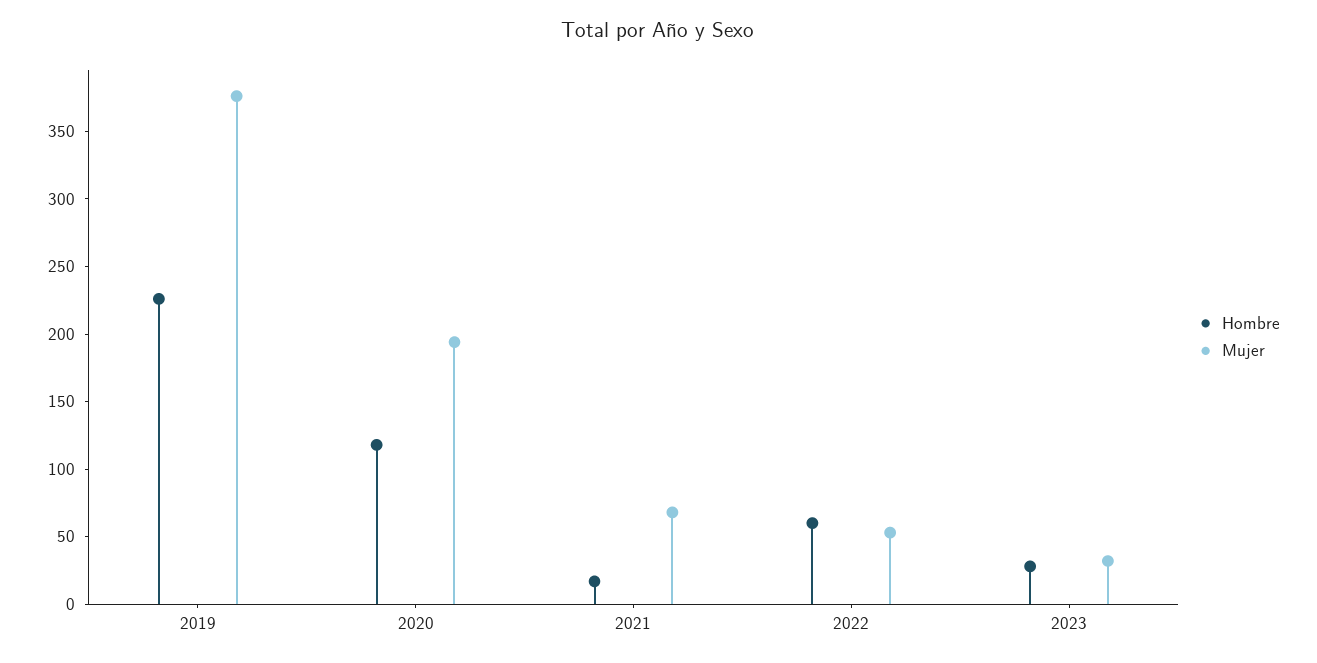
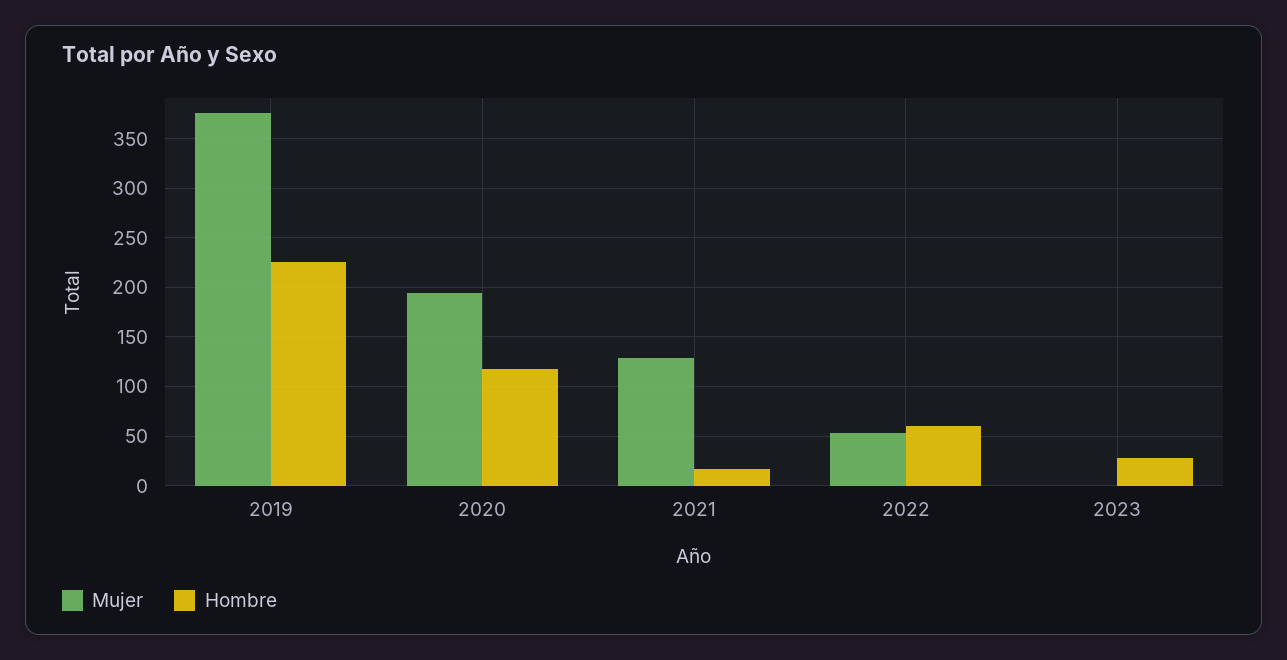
Mujer, 2021: 70 -> 130
Mujer, 2023: 30 -> 0

